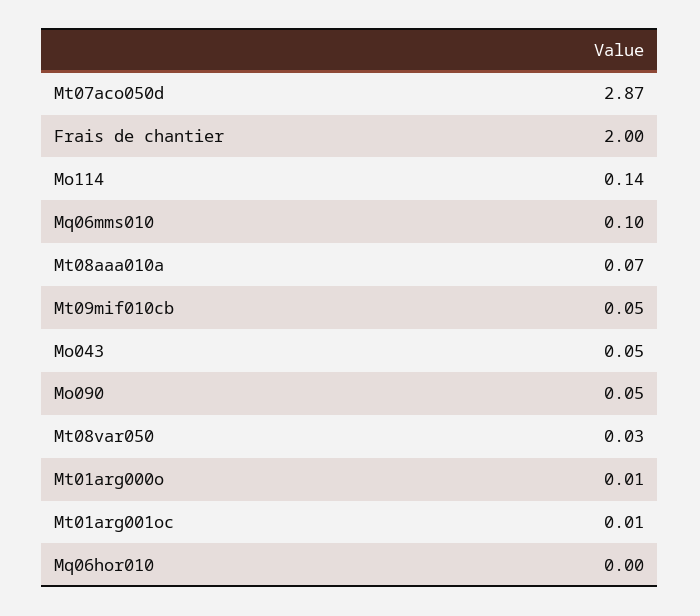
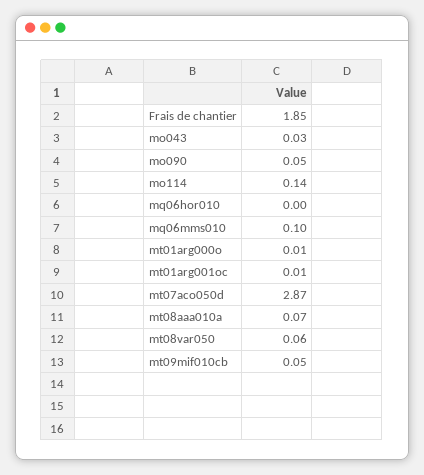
Frais de chantier: 2 -> 1.85
Mo043: 0.05 -> 0.03
Mt08var050: 0.03 -> 0.06

